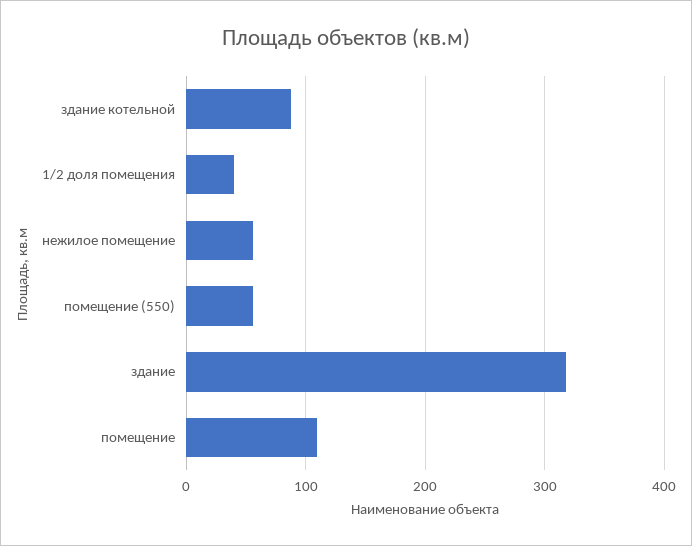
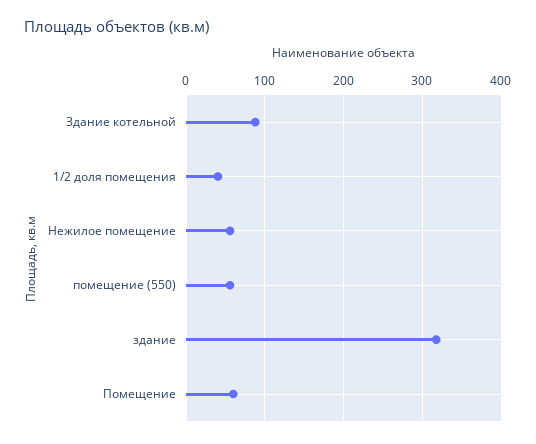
помещение: 110 -> 60

